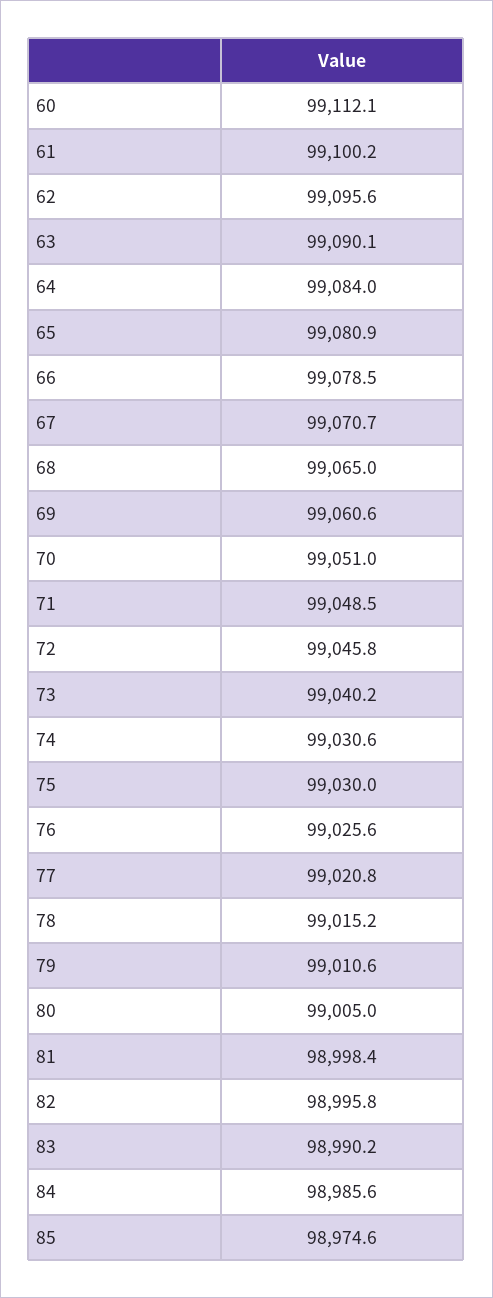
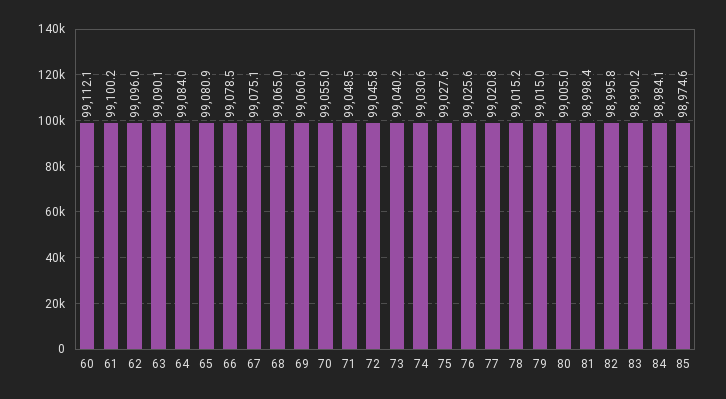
62: 99095.6 -> 99096
67: 99070.7 -> 99075.1
70: 99051 -> 99055
75: 99030 -> 99027.6
79: 99010.6 -> 99015
84: 98985.6 -> 98984.1

